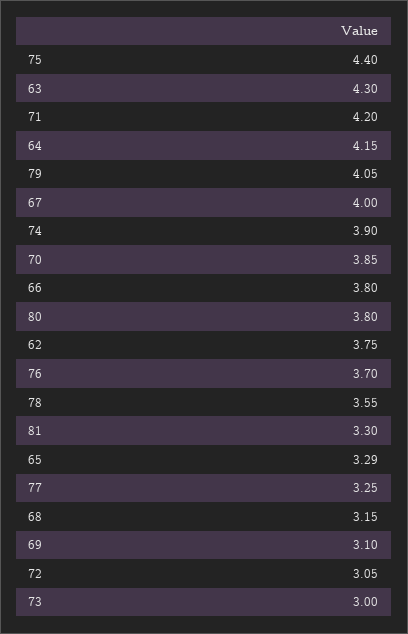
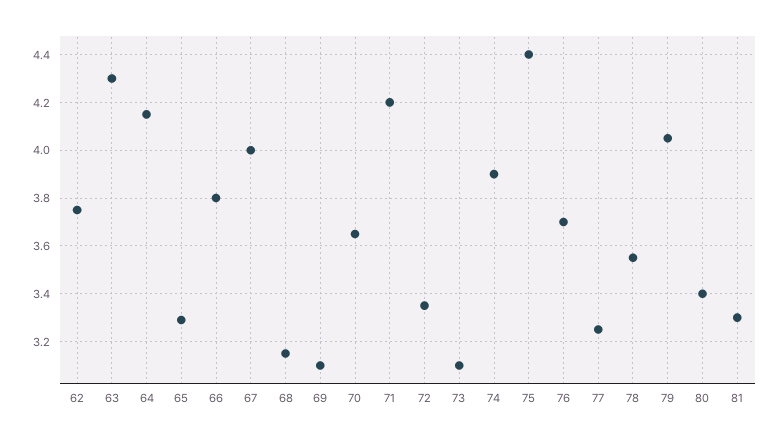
70: 3.85 -> 3.65
80: 3.8 -> 3.4
72: 3.05 -> 3.35
73: 3 -> 3.1

